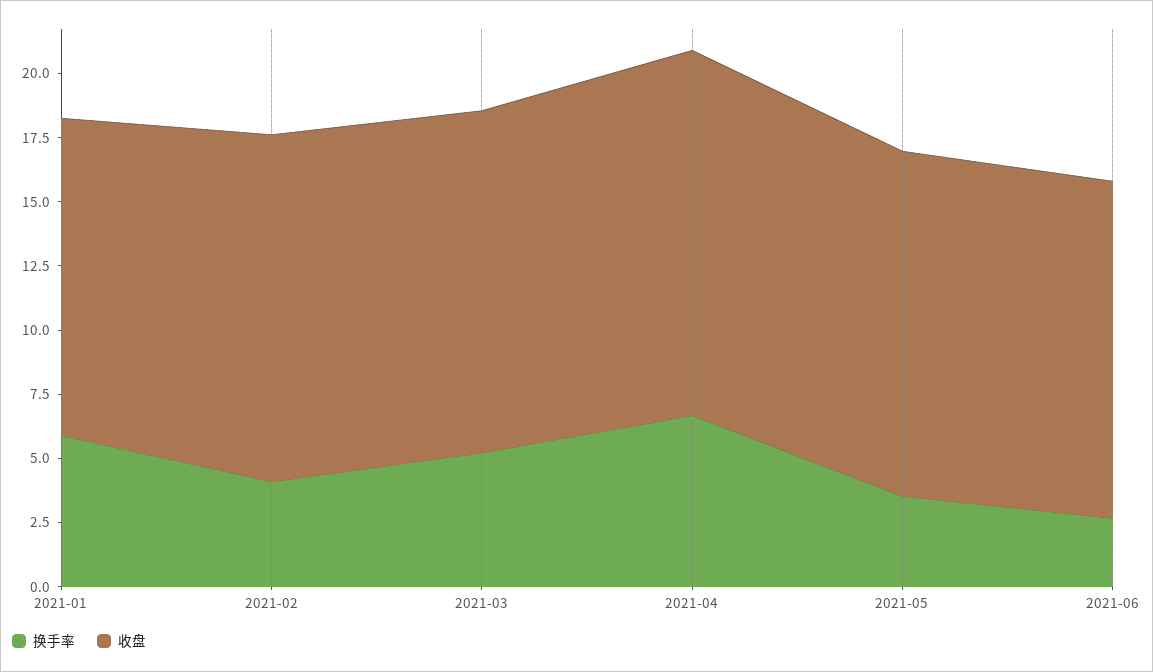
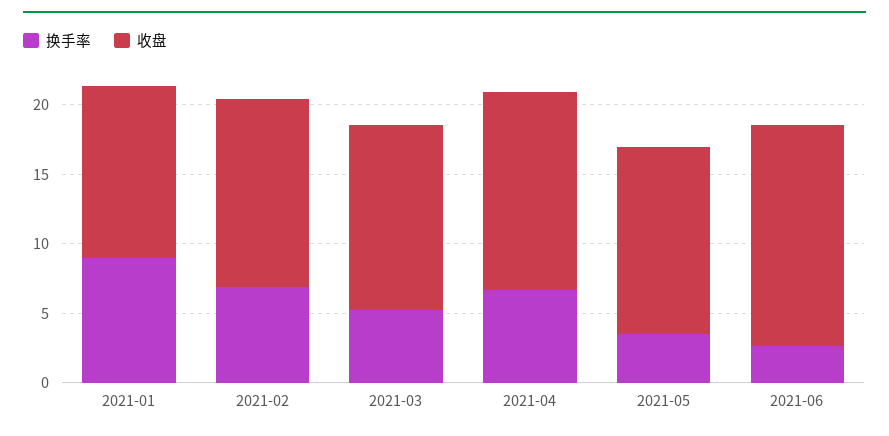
换手率, 2021-01: 6 -> 9
换手率, 2021-02: 4 -> 7
收盘, 2021-06: 13 -> 16

